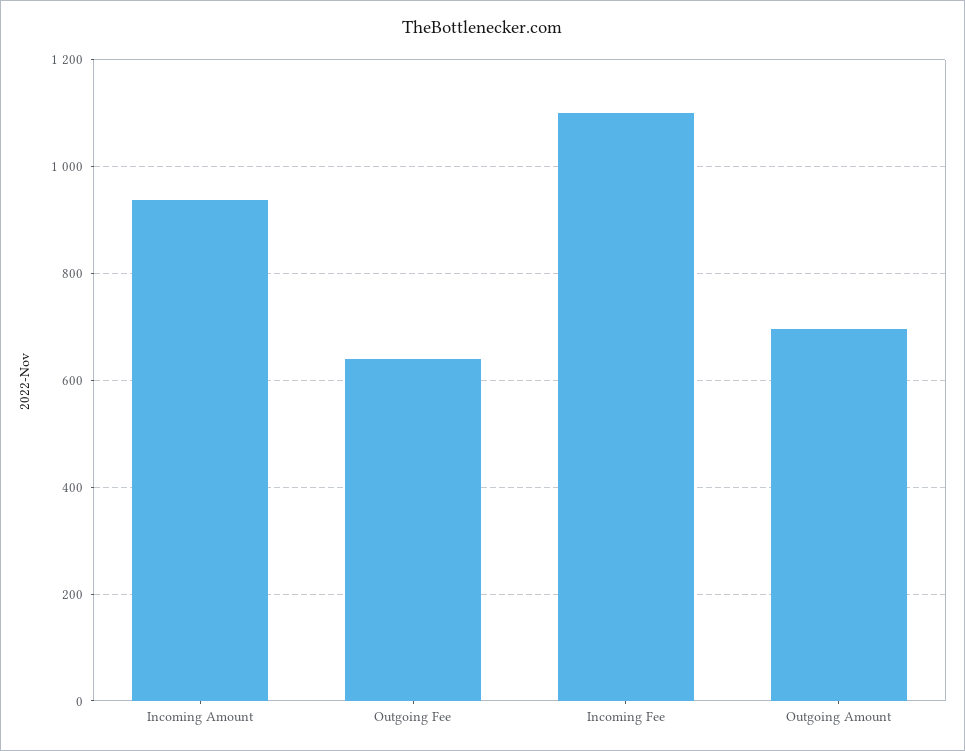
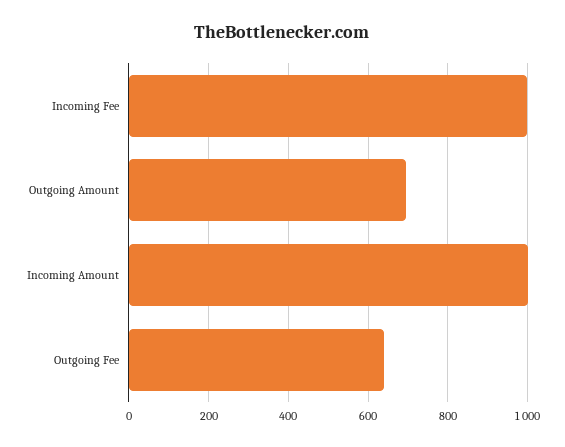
Incoming Amount: 940 -> 1000
Incoming Fee: 1100 -> 1000

